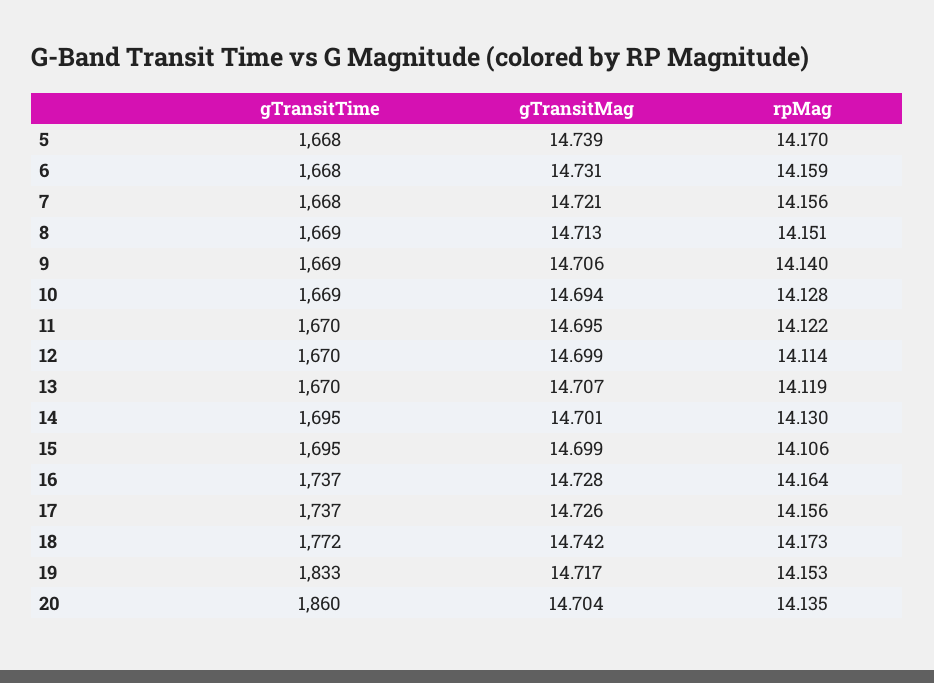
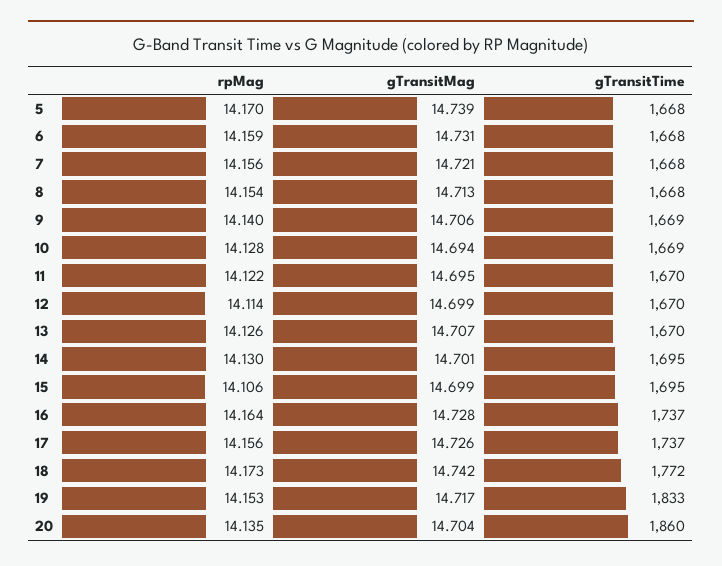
gTransitTime, 8: 1669 -> 1668
rpMag, 8: 14.151 -> 14.154
rpMag, 13: 14.119 -> 14.126

